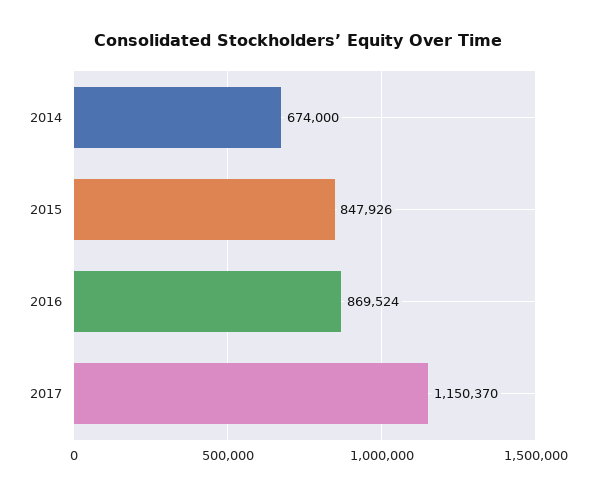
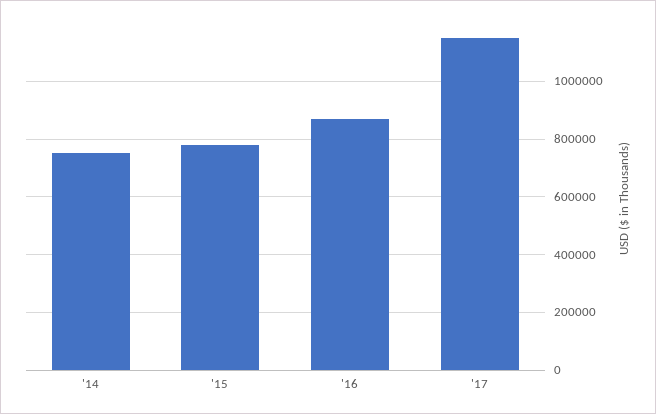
2014: 674000 -> 750000
2015: 847926 -> 775000

